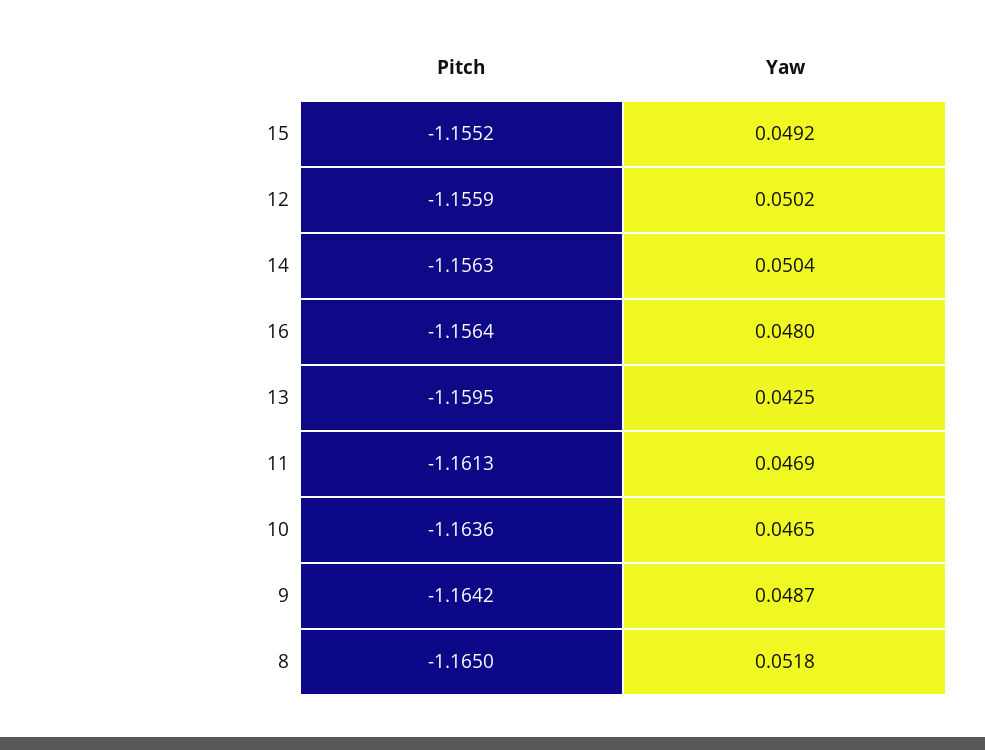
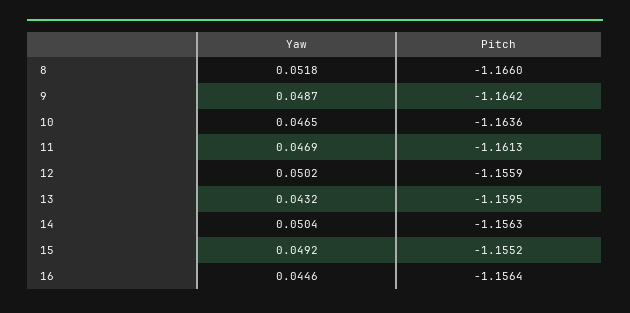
Yaw, 16: 0.048 -> 0.0446
Yaw, 13: 0.0425 -> 0.0432
Pitch, 8: -1.165 -> -1.166

